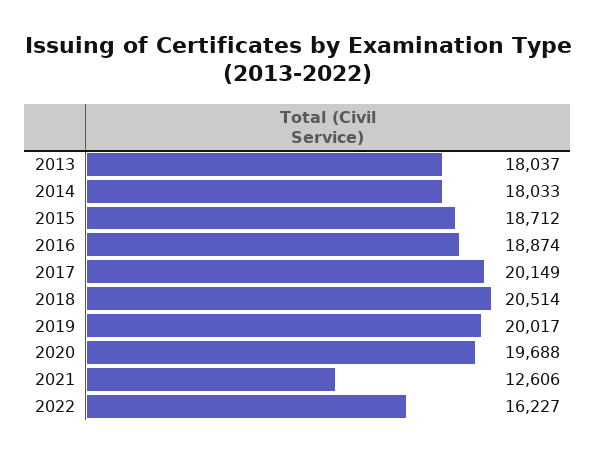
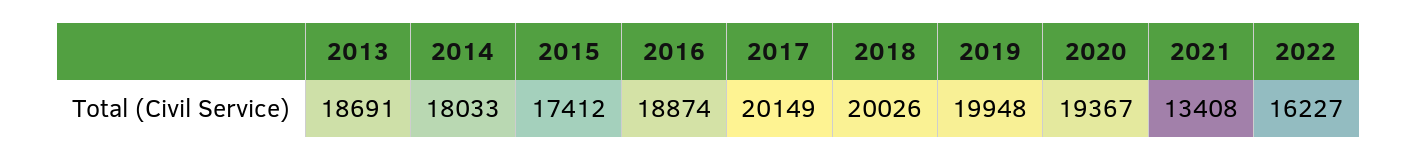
2013: 18037 -> 18691
2015: 18712 -> 17412
2018: 20514 -> 20026
2019: 20017 -> 19948
2020: 19688 -> 19367
2021: 12606 -> 13408

